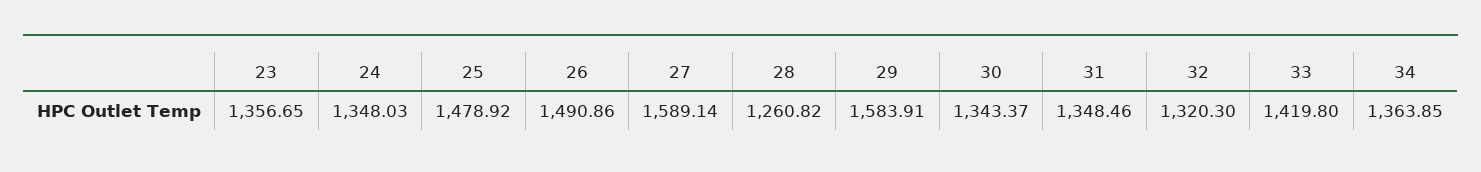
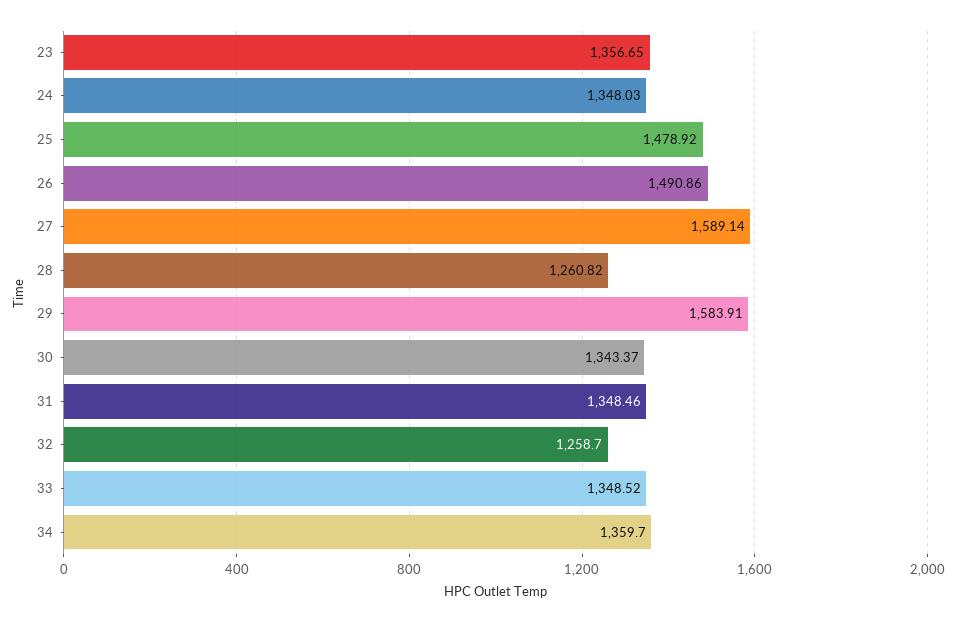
32: 1320.3 -> 1258.7
33: 1419.8 -> 1348.52
34: 1363.85 -> 1359.7

